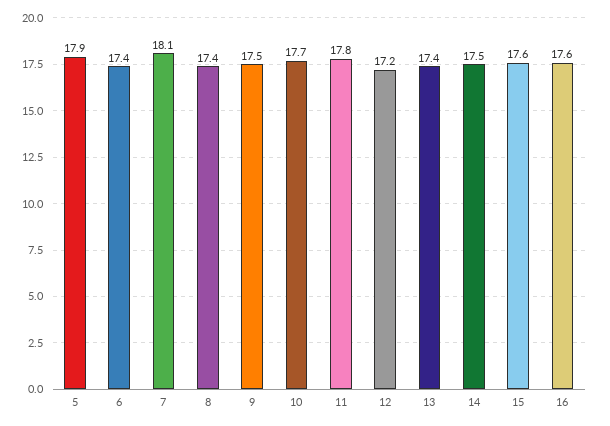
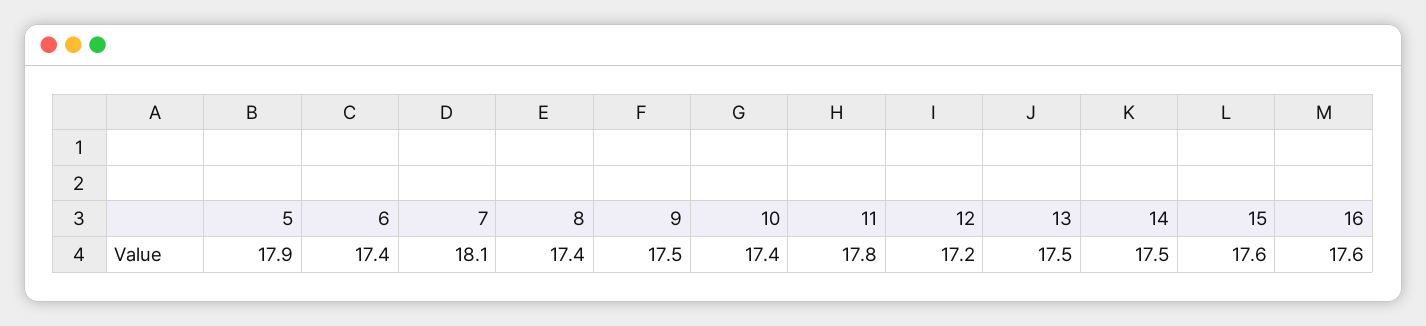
10: 17.7 -> 17.4
13: 17.4 -> 17.5

